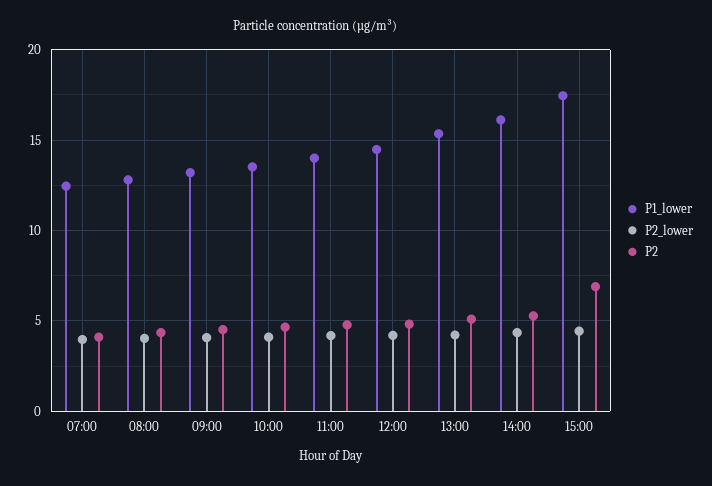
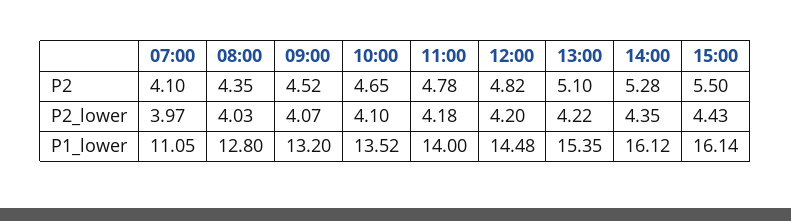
P1_lower, 07:00: 12.5 -> 11.05
P1_lower, 15:00: 17.5 -> 16.14
P2, 15:00: 7 -> 5.5

